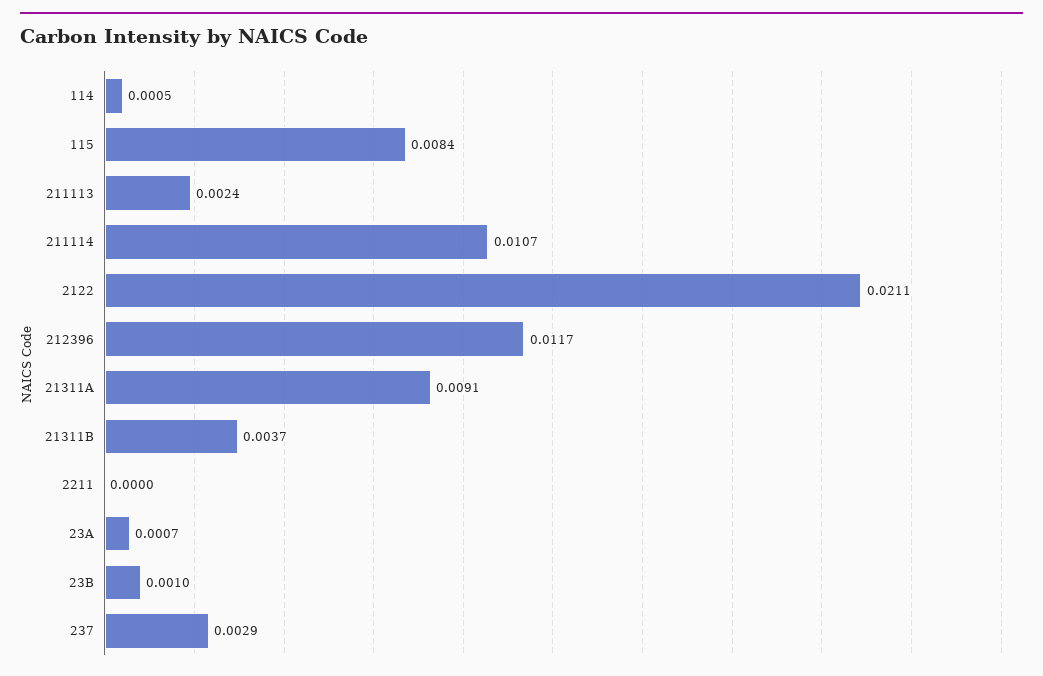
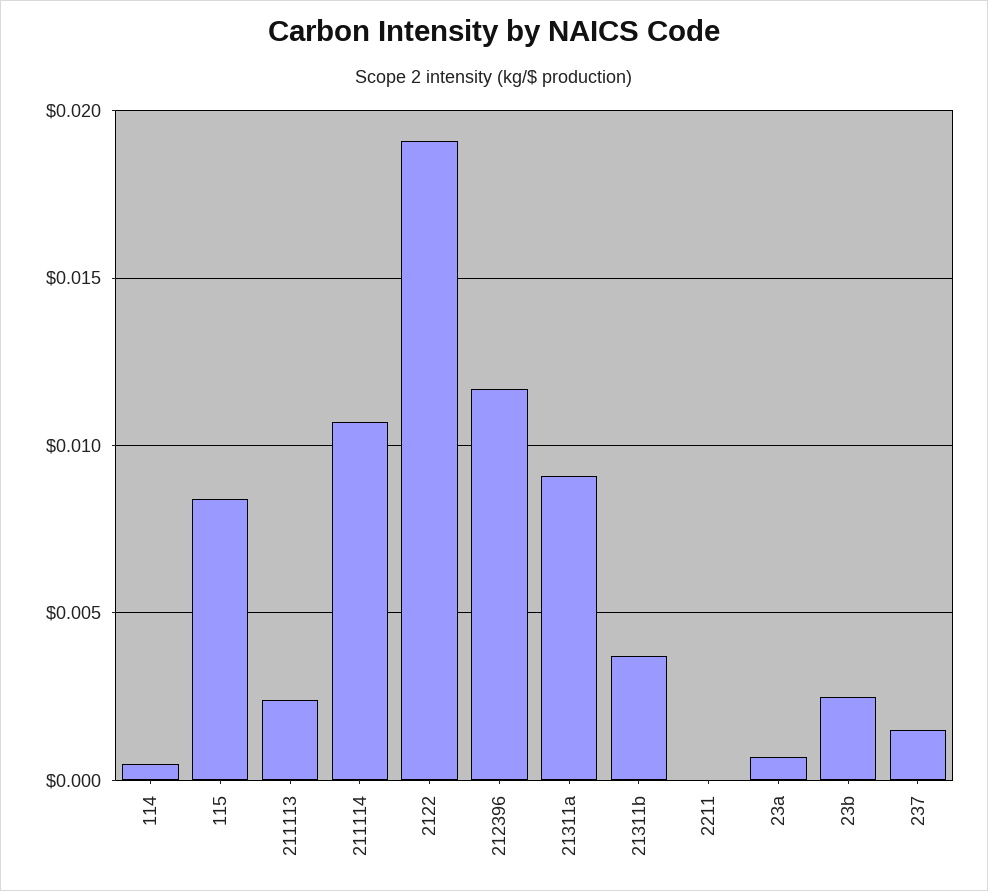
2122: 0.0211 -> 0.019
23B: 0.001 -> 0.0025
237: 0.0029 -> 0.0015

